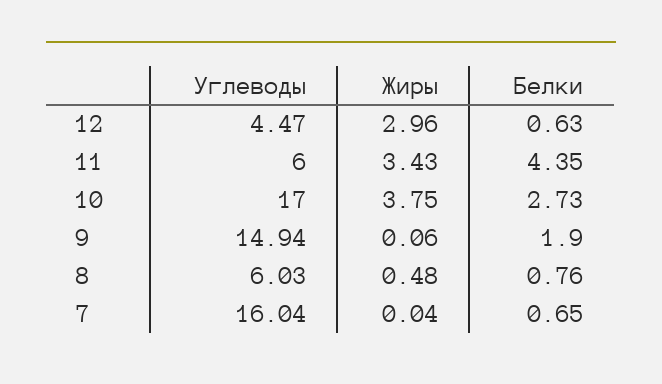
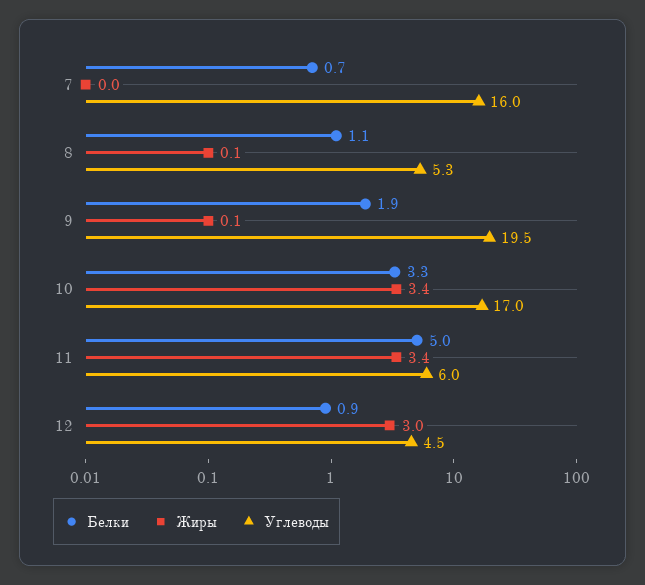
Белки, 12: 0.63 -> 0.9
Белки, 11: 4.35 -> 5
Жиры, 10: 3.75 -> 3.4
Белки, 10: 2.73 -> 3.3
Углеводы, 9: 14.94 -> 19.5
Углеводы, 8: 6.03 -> 5.3
Жиры, 8: 0.48 -> 0.1
Белки, 8: 0.76 -> 1.1

